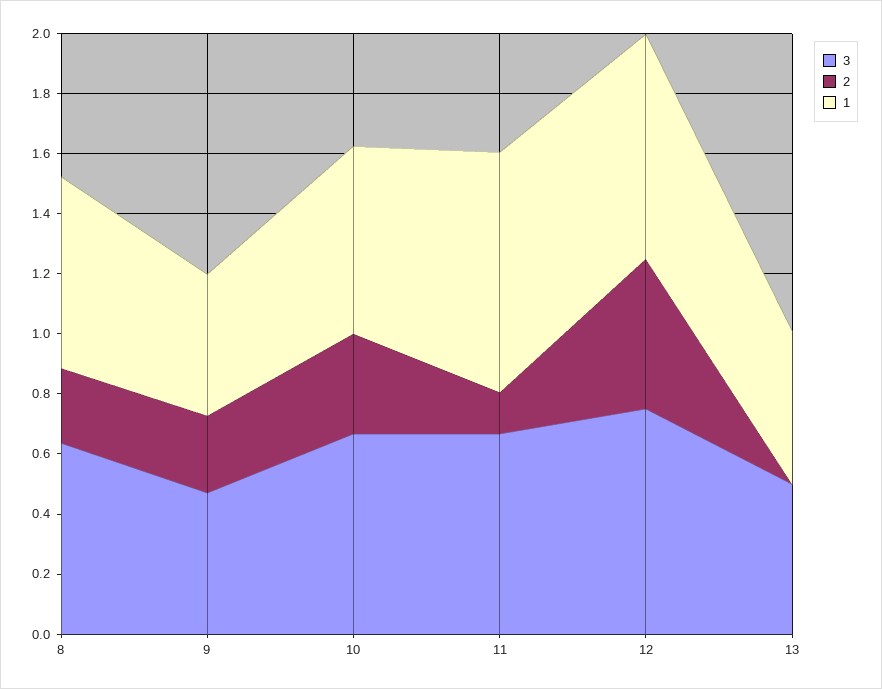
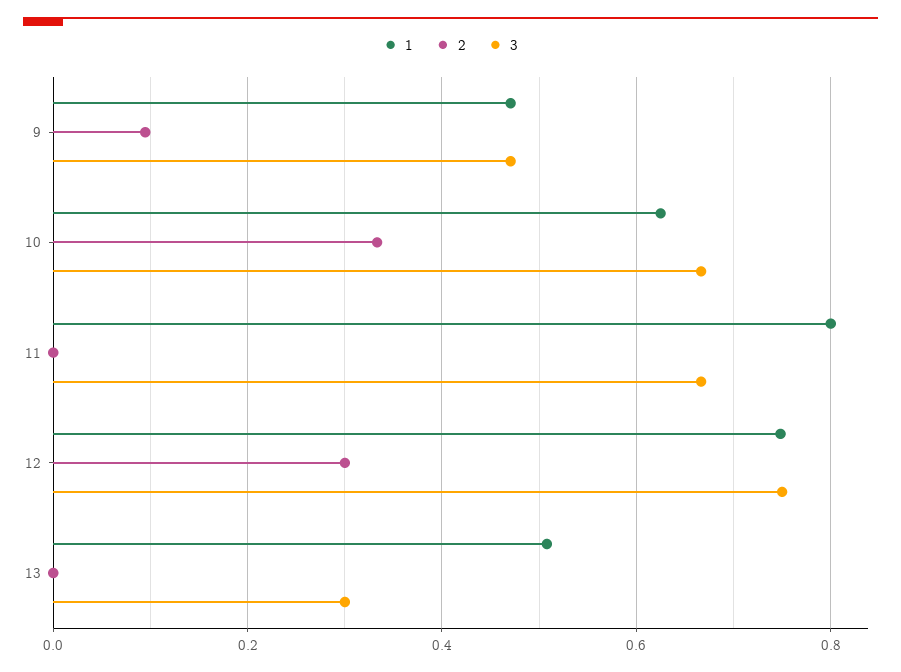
3, 8: 0.65 -> none
2, 8: 0.25 -> none
1, 8: 0.65 -> none
2, 9: 0.25 -> 0.1
2, 11: 0.15 -> 0
2, 12: 0.5 -> 0.3
3, 13: 0.5 -> 0.3

